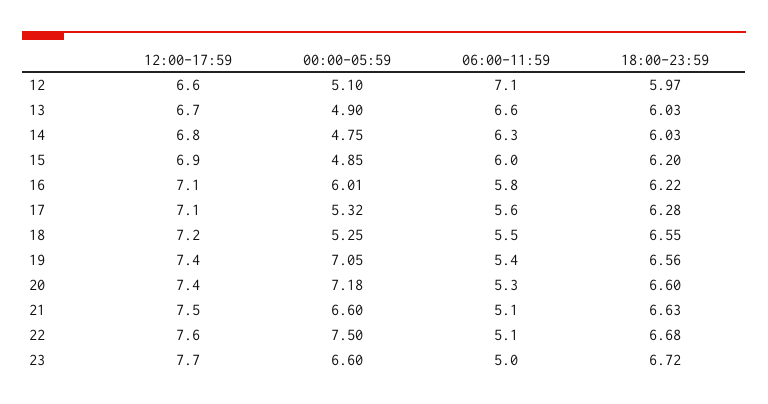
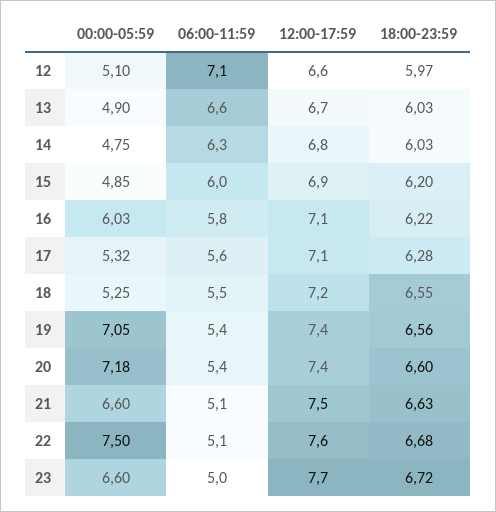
00:00-05:59, 16: 6.01 -> 6.03
06:00-11:59, 20: 5.3 -> 5.4

